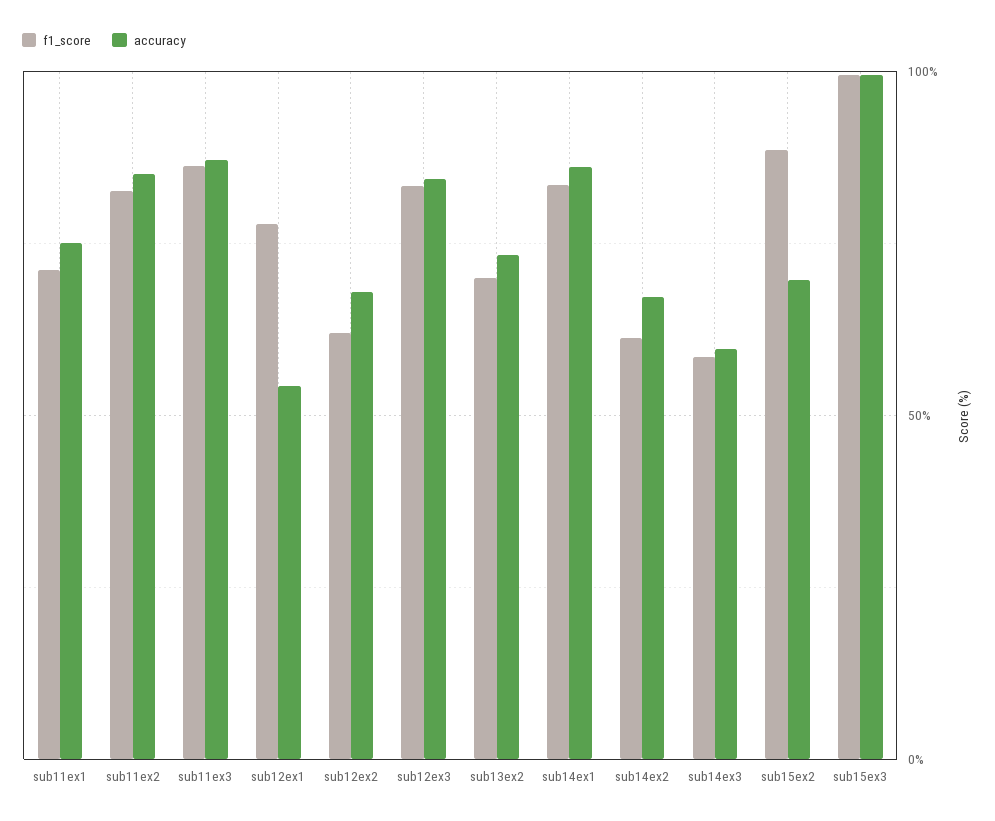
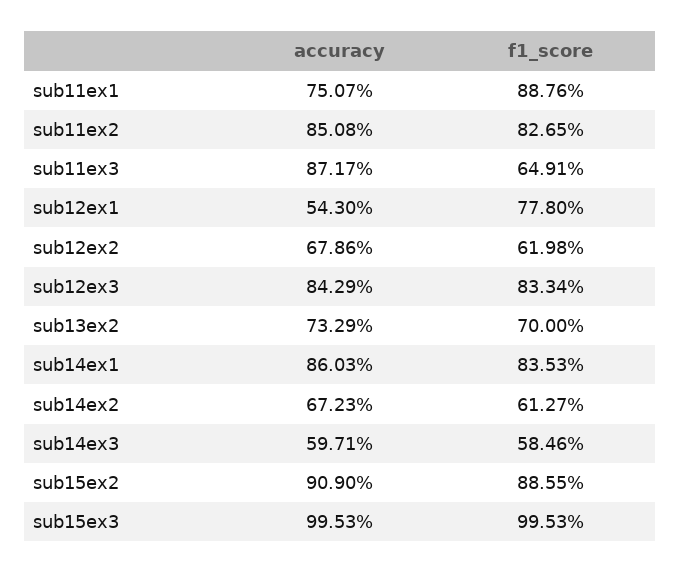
f1_score, sub11ex1: 70 -> 88.76
f1_score, sub11ex3: 85 -> 64.91
accuracy, sub15ex2: 70 -> 90.9

